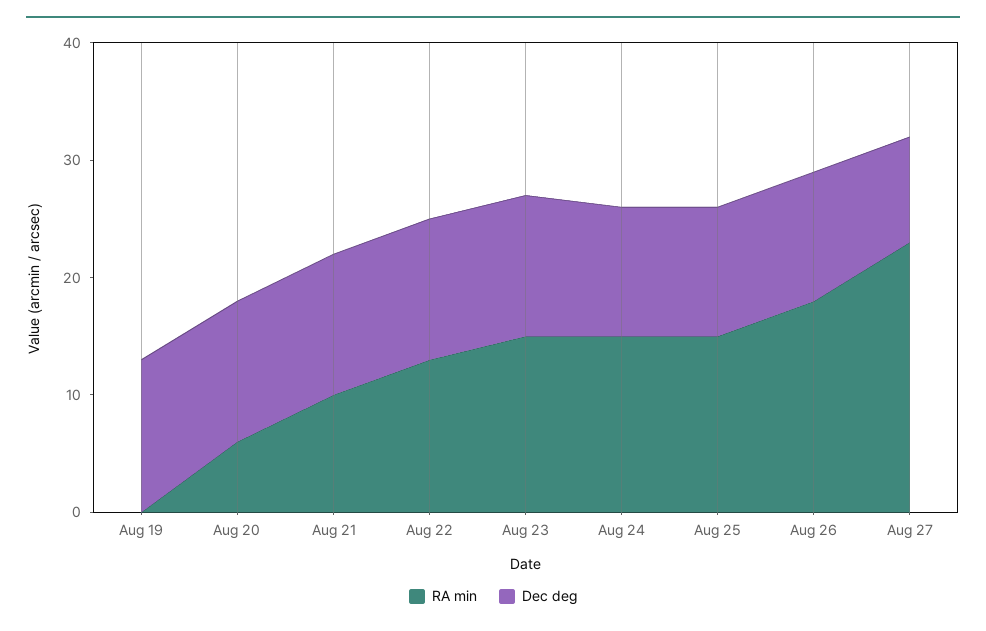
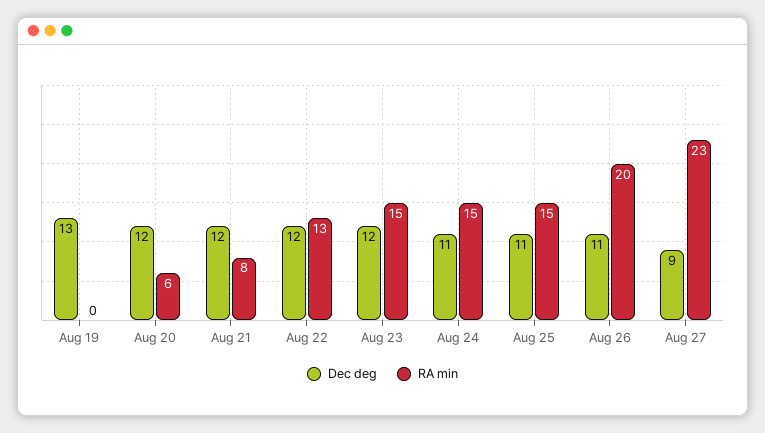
RA min, Aug 21: 10 -> 8
RA min, Aug 26: 18 -> 20

